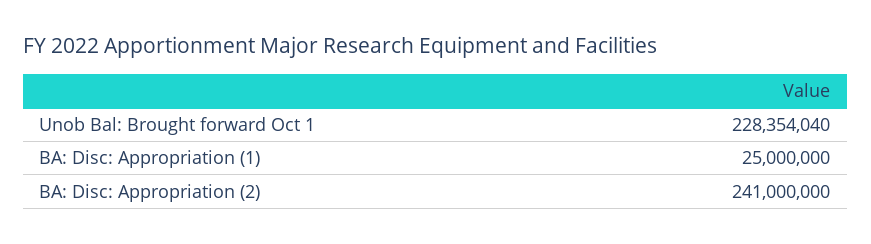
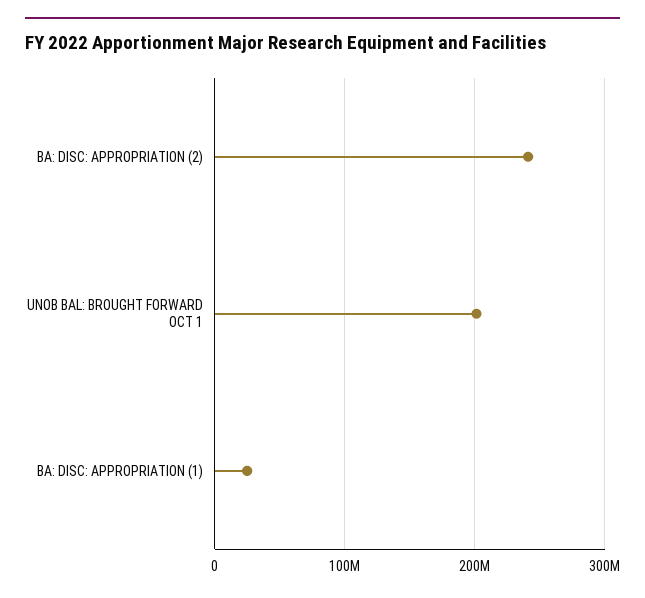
Unob Bal: Brought forward Oct 1: 228354040 -> 200000000

